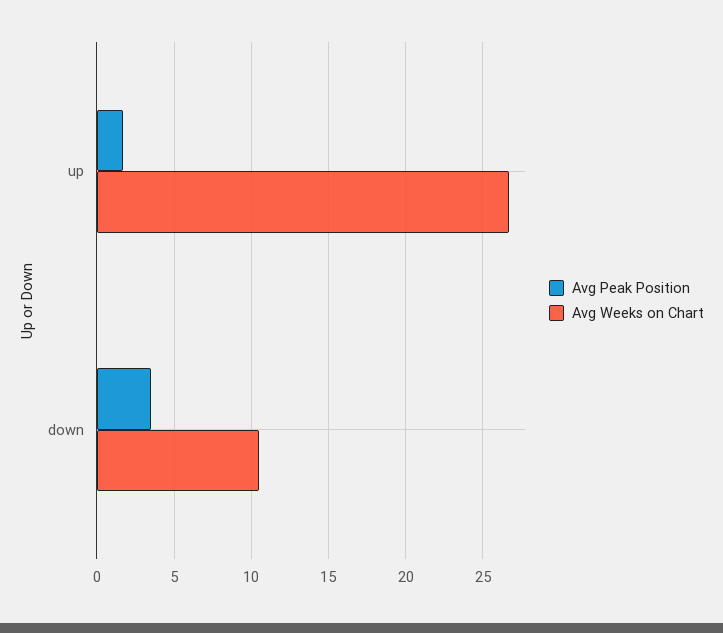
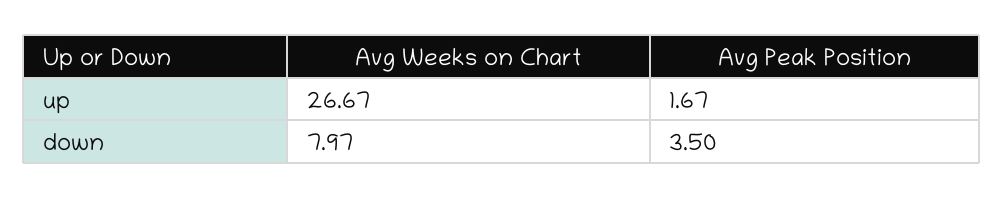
Avg Weeks on Chart, down: 10.5 -> 7.97

